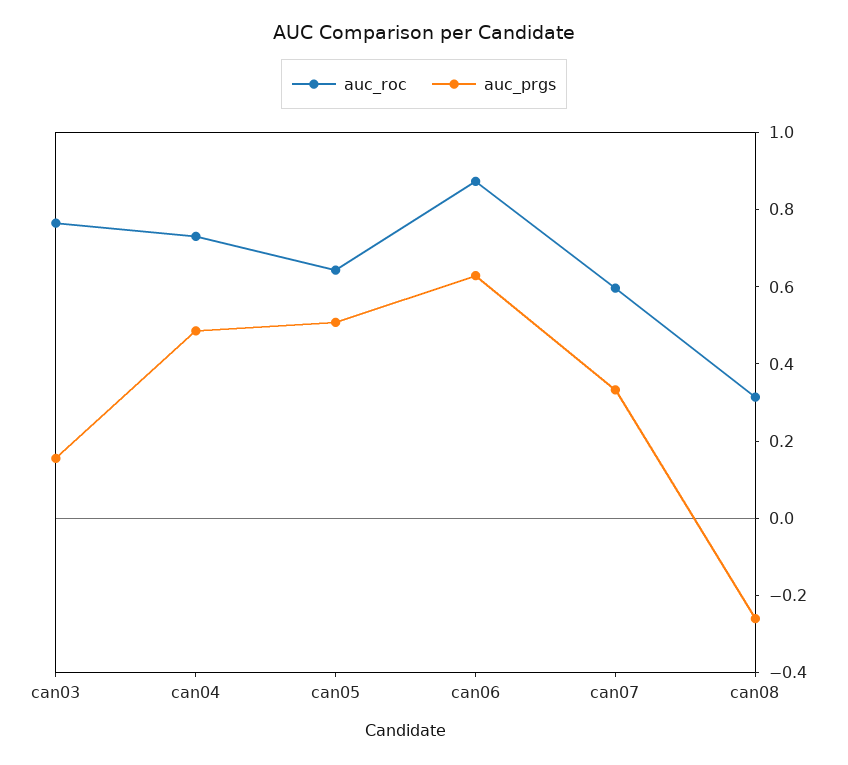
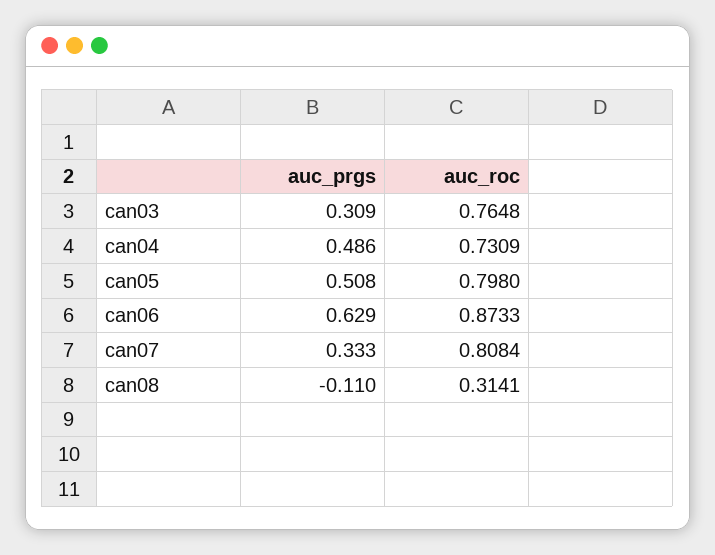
auc_prgs, can03: 0.15 -> 0.309
auc_roc, can05: 0.65 -> 0.798
auc_roc, can07: 0.6 -> 0.8084
auc_prgs, can08: -0.25 -> -0.11

